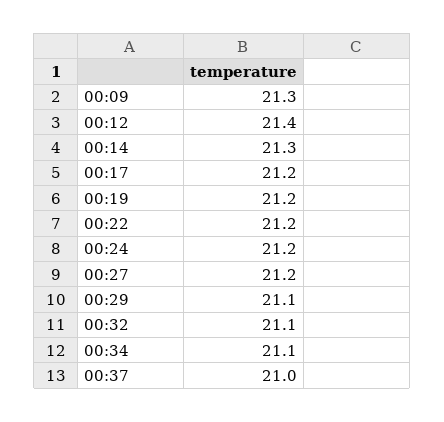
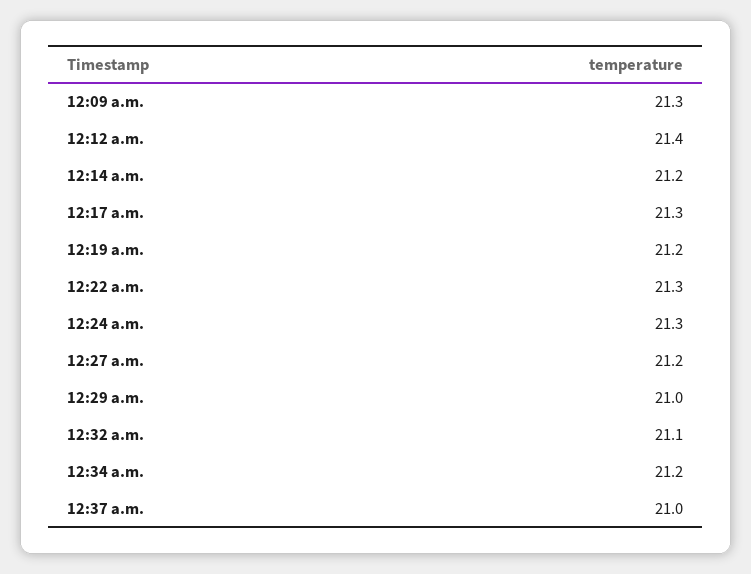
00:14: 21.3 -> 21.2
00:17: 21.2 -> 21.3
00:22: 21.2 -> 21.3
00:24: 21.2 -> 21.3
00:29: 21.1 -> 21
00:34: 21.1 -> 21.2

